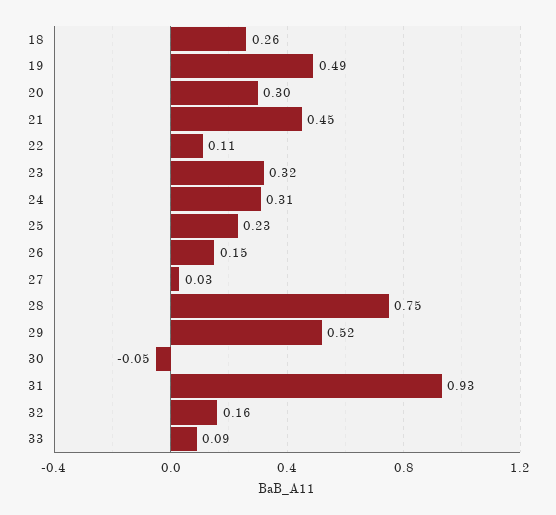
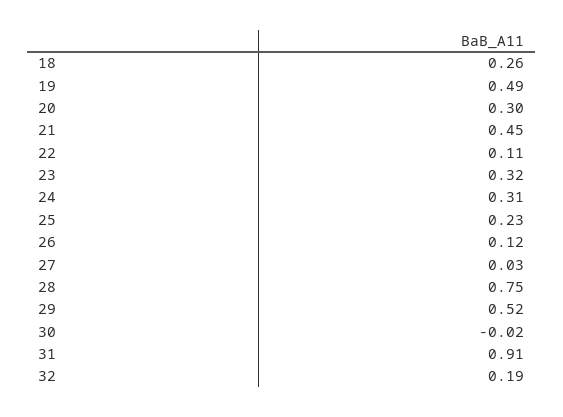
26: 0.15 -> 0.12
30: -0.05 -> -0.02
31: 0.93 -> 0.91
32: 0.16 -> 0.19
33: 0.09 -> none

